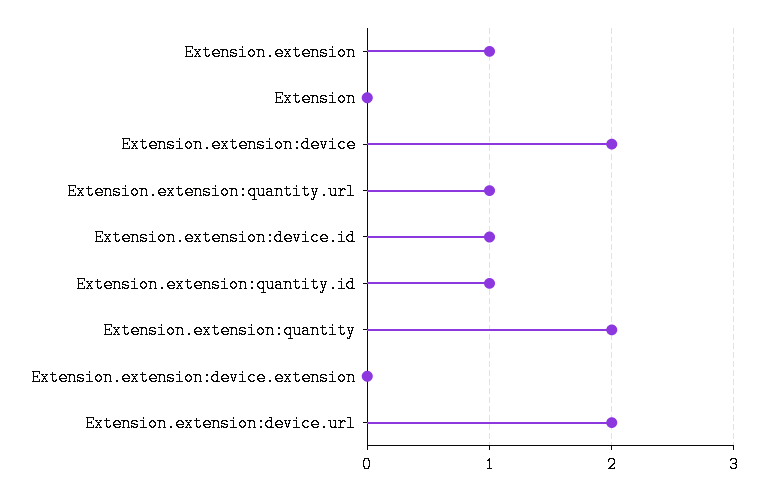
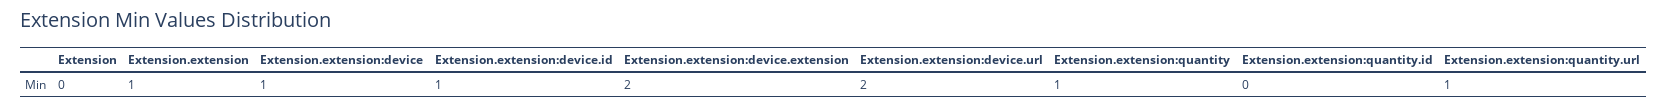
Extension.extension:device: 2 -> 1
Extension.extension:quantity.id: 1 -> 0
Extension.extension:quantity: 2 -> 1
Extension.extension:device.extension: 0 -> 2

